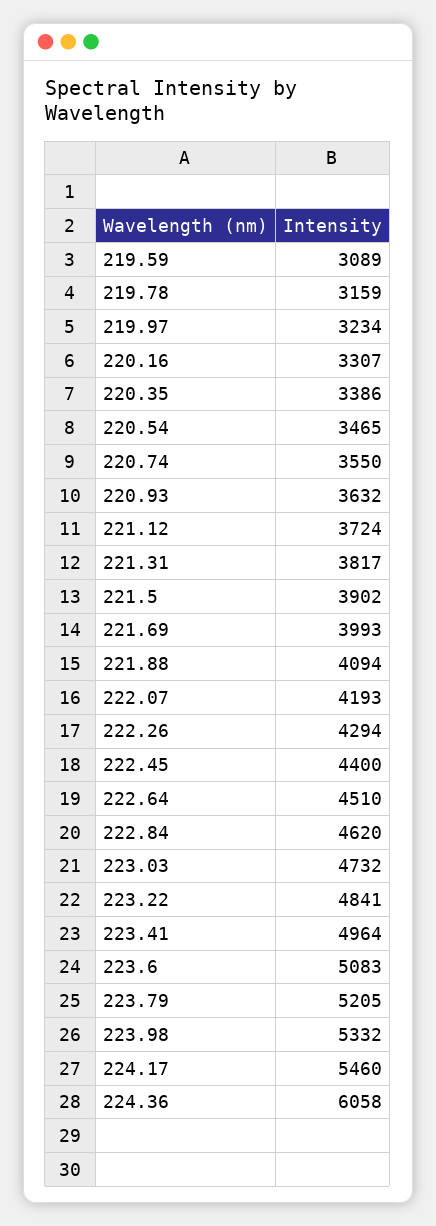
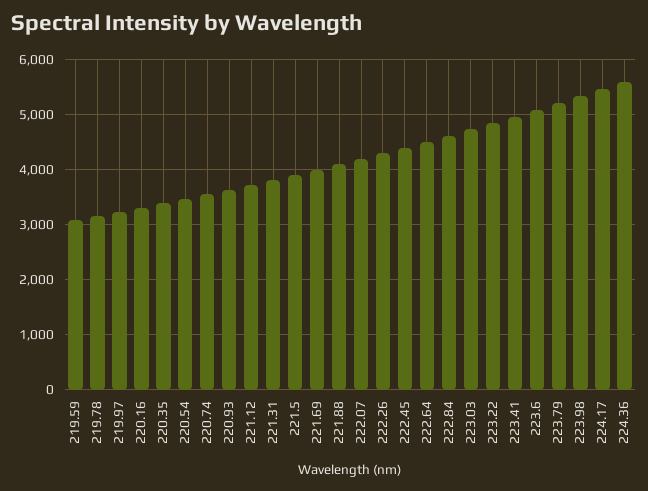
224.36: 6058 -> 5600

